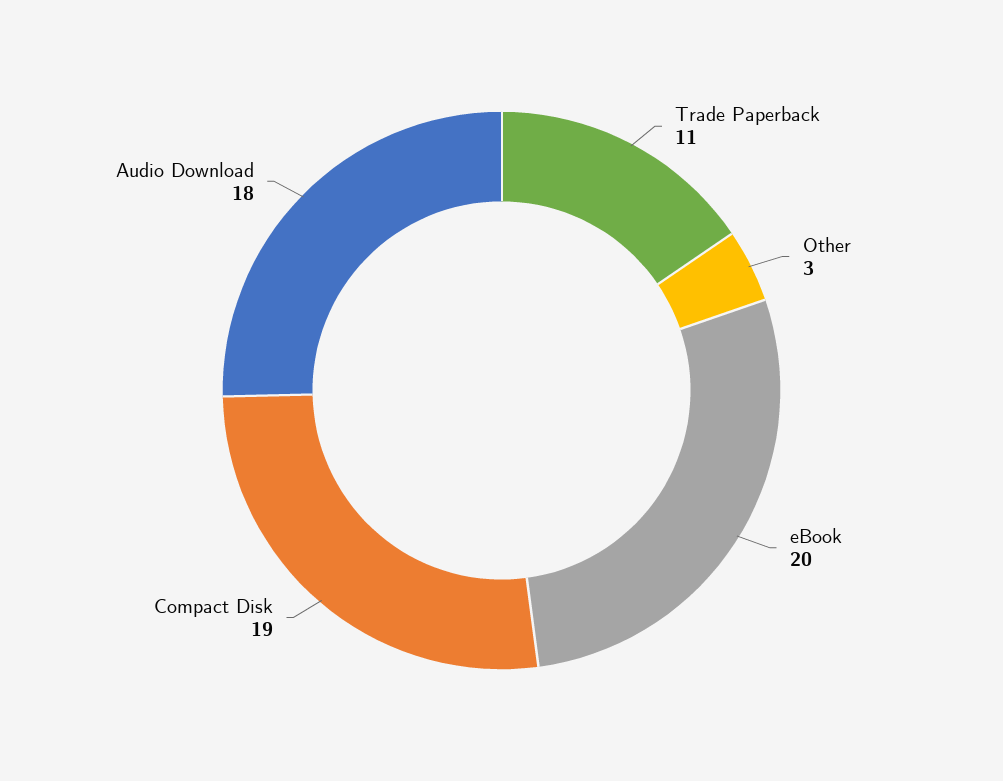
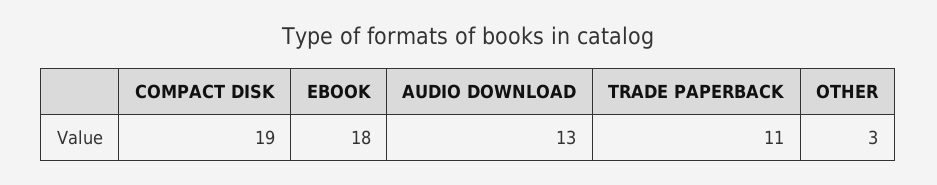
eBook: 20 -> 18
Audio Download: 18 -> 13

